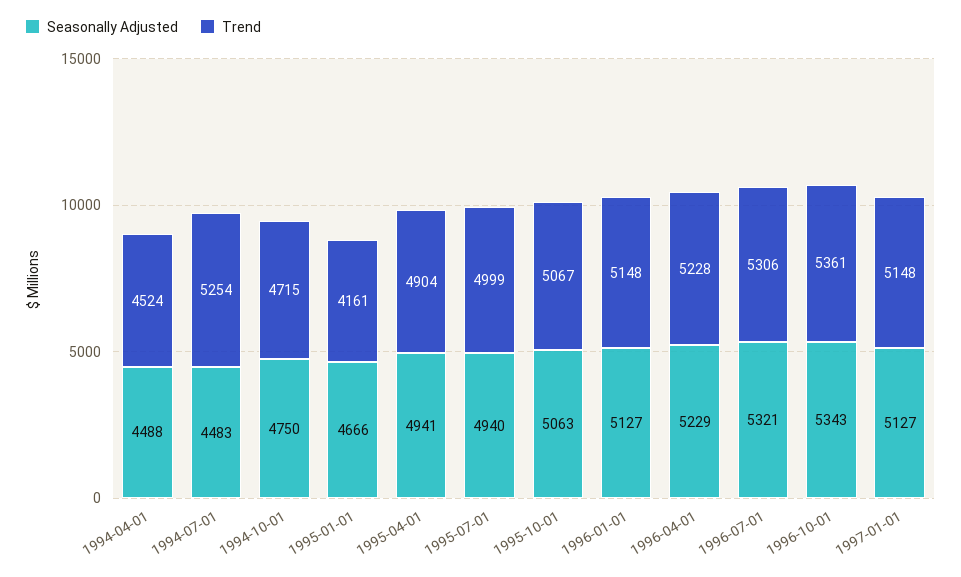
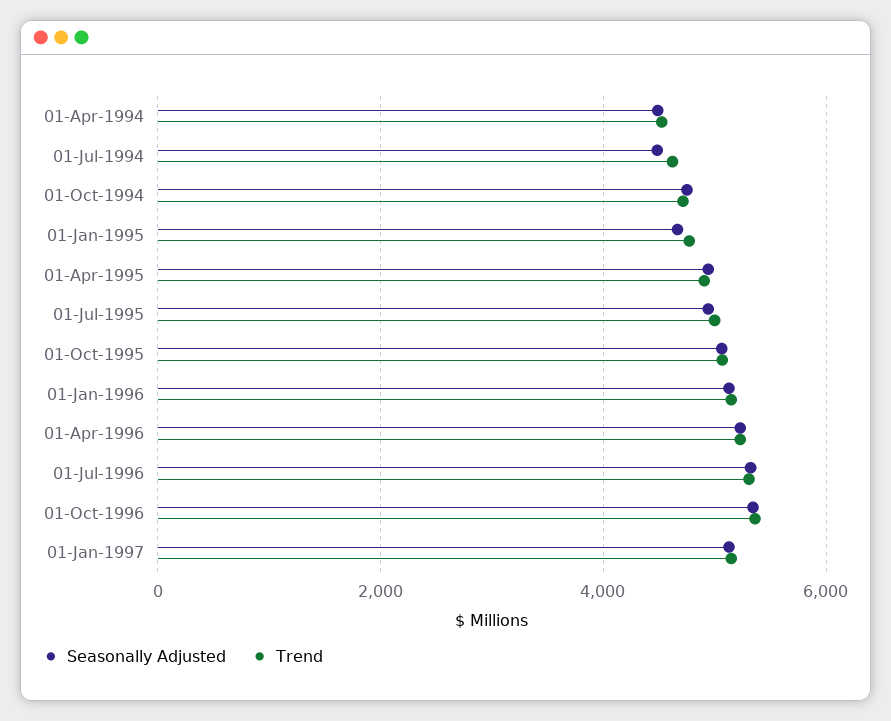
Trend, 1994-07-01: 5254 -> 4600
Trend, 1995-01-01: 4161 -> 4800

